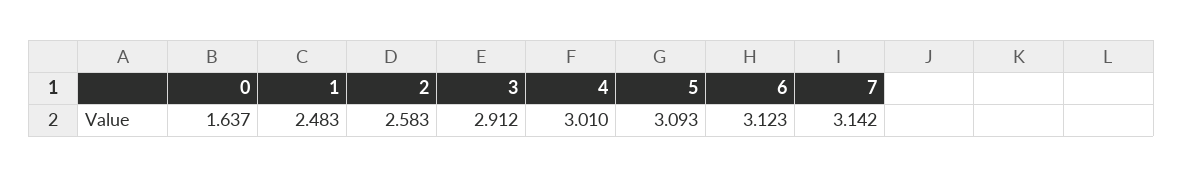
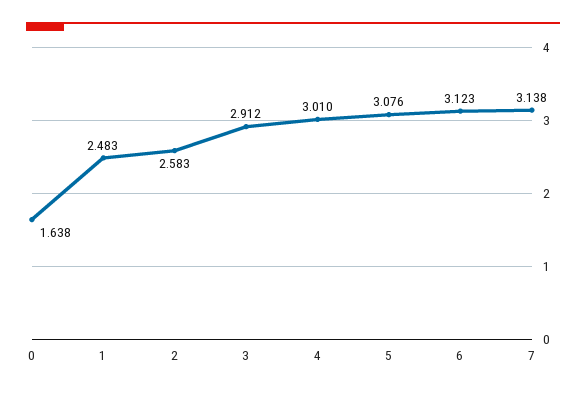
0: 1.637 -> 1.638
5: 3.093 -> 3.076
7: 3.142 -> 3.138

